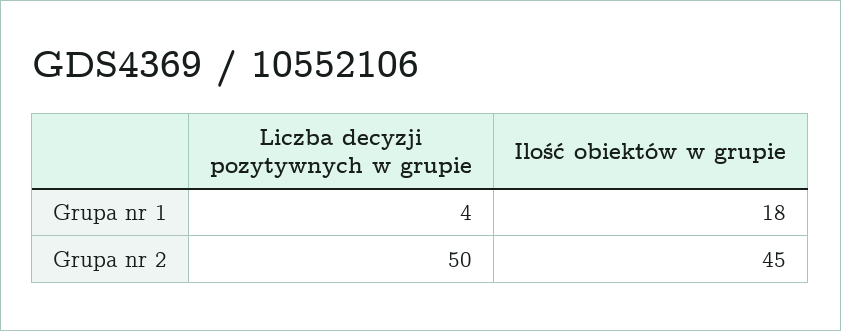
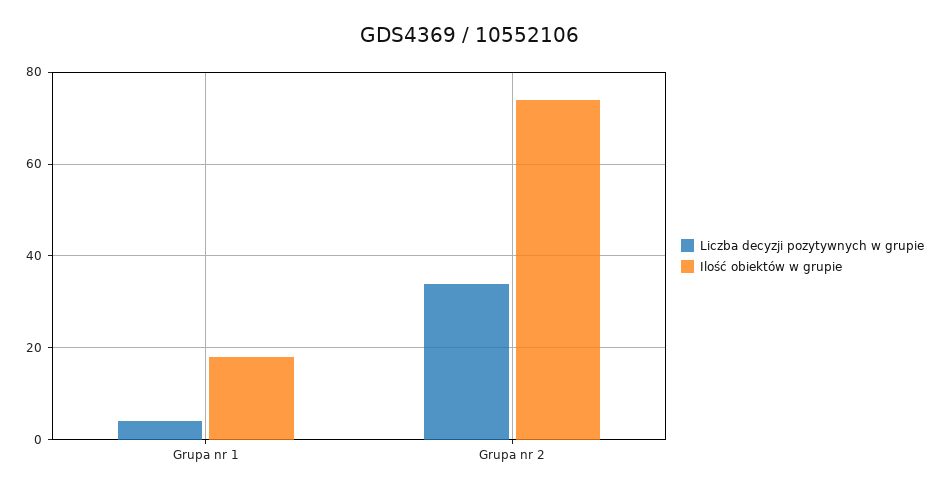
Liczba decyzji pozytywnych w grupie, Grupa nr 2: 50 -> 35
Ilość obiektów w grupie, Grupa nr 2: 45 -> 75

